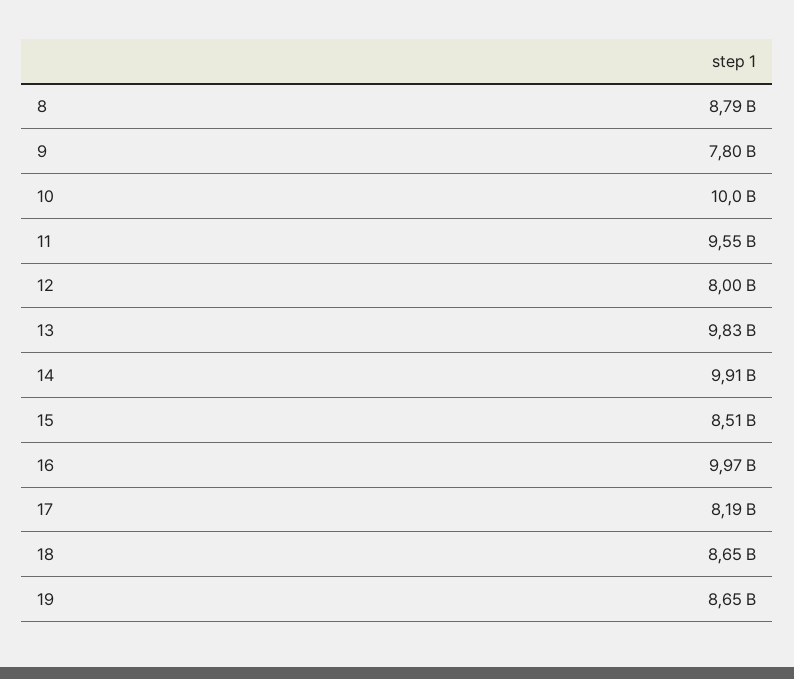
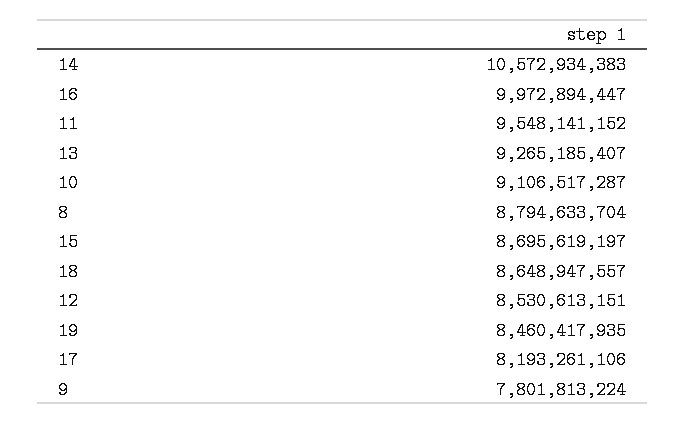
10: 10000000000 -> 9106517287
12: 8000000000 -> 8530613151
13: 9830000000 -> 9265185407
14: 9910000000 -> 10572934383
15: 8510000000 -> 8695619197
19: 8650000000 -> 8460417935

